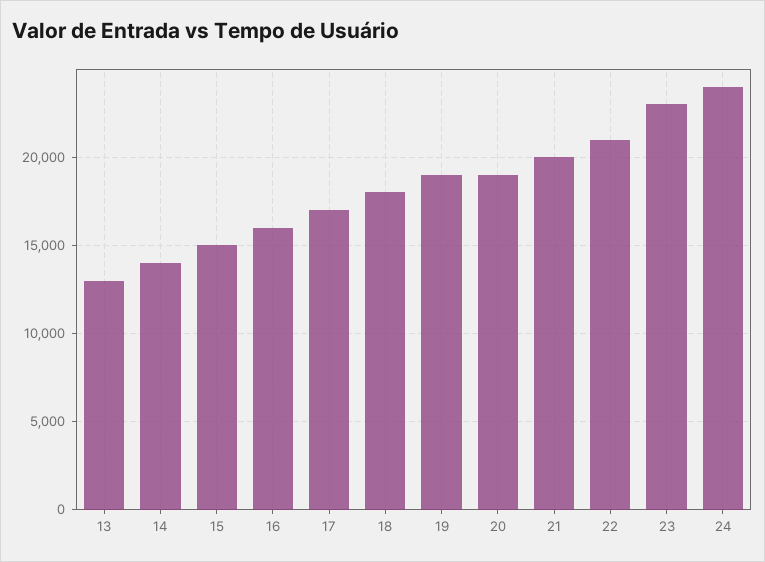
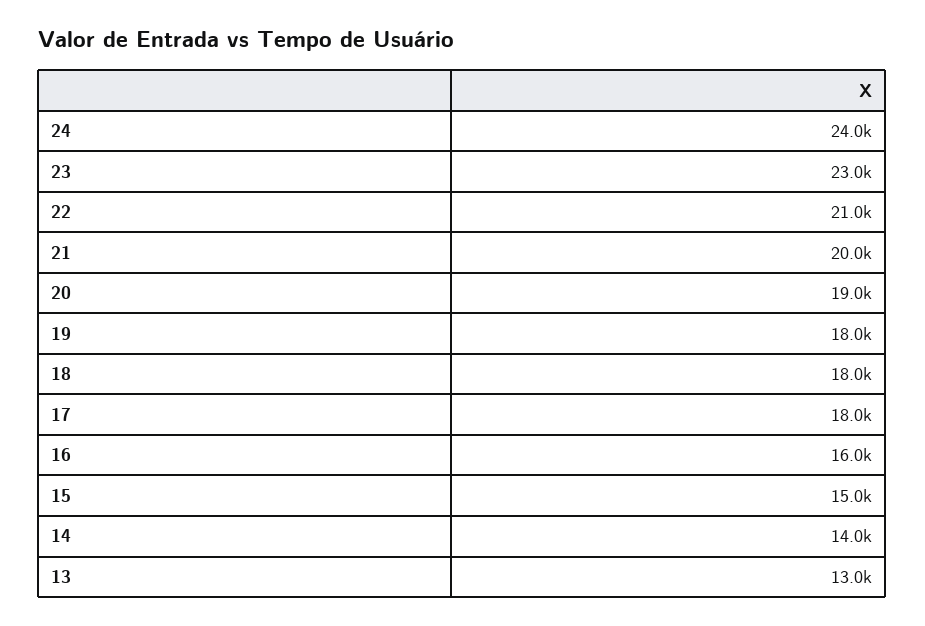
17: 17000 -> 18000
19: 19000 -> 18000

